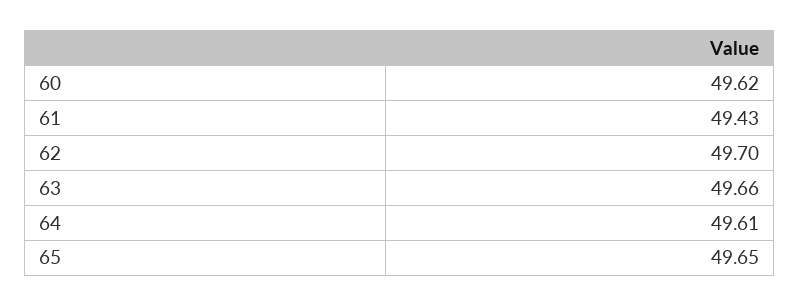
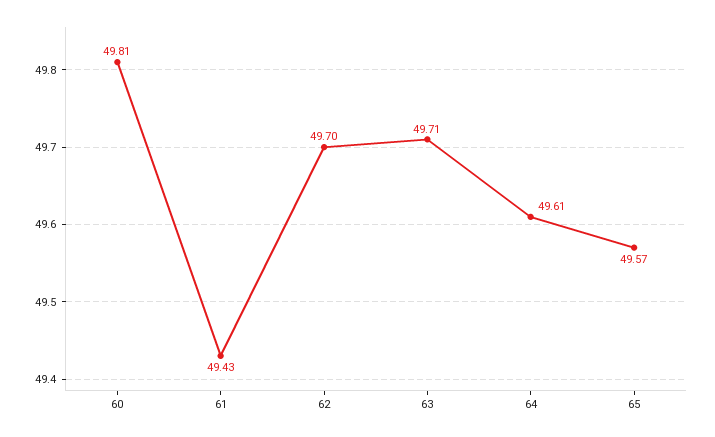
60: 49.62 -> 49.81
63: 49.66 -> 49.71
65: 49.65 -> 49.57

